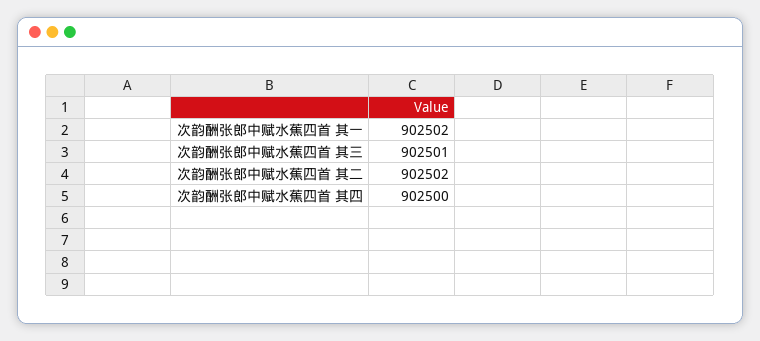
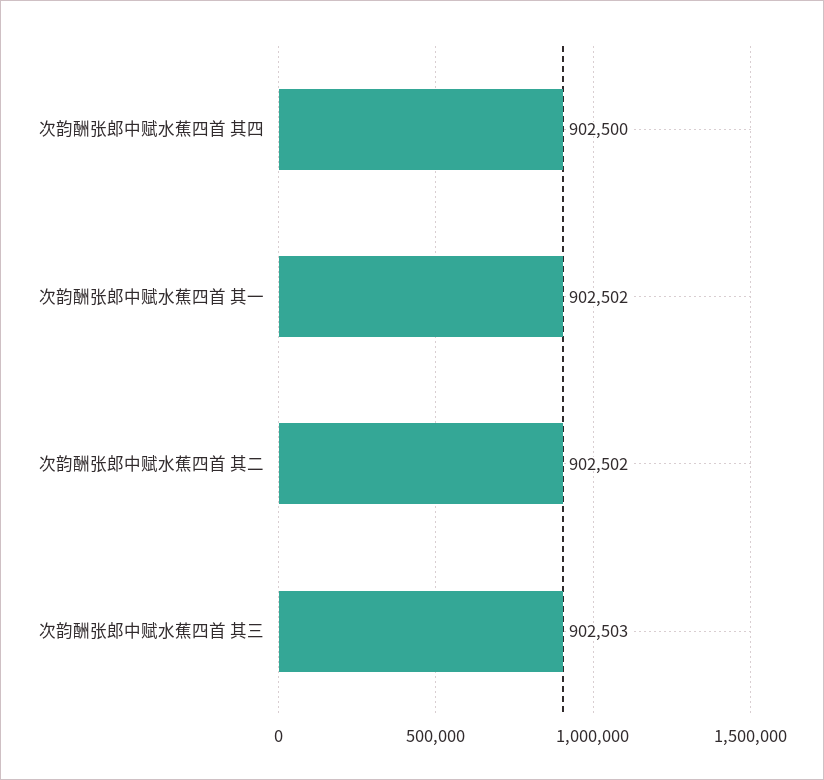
次韵酬张郎中赋水蕉四首 其三: 902501 -> 902503

